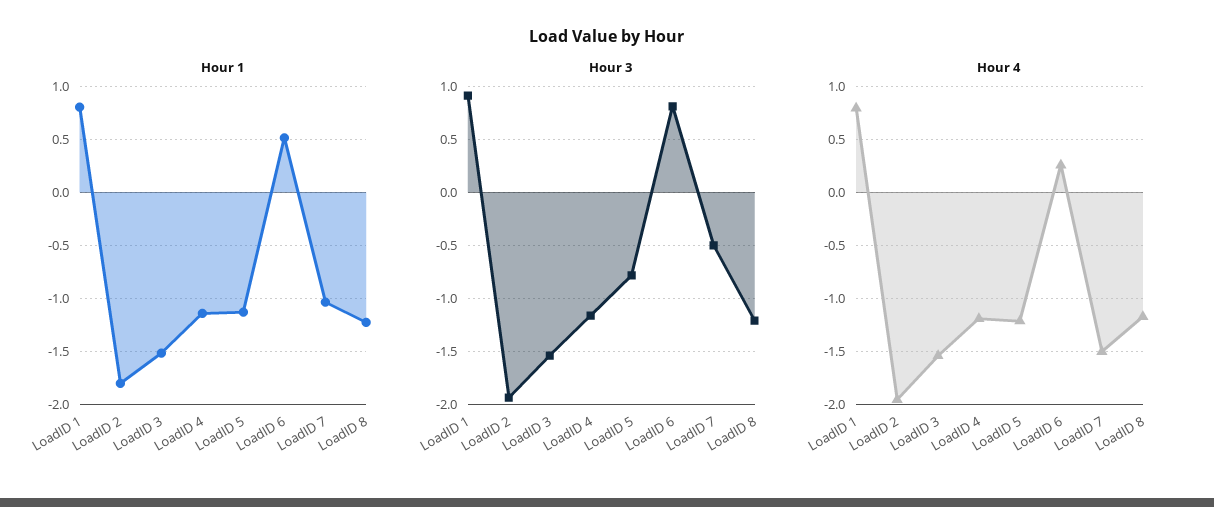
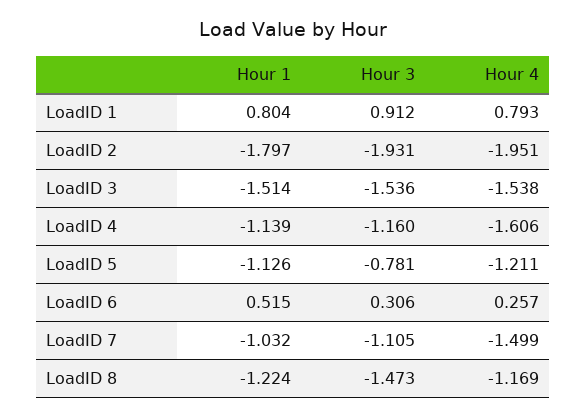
Hour 3, LoadID 6: 0.8 -> 0.306
Hour 3, LoadID 7: -0.5 -> -1.105
Hour 3, LoadID 8: -1.2 -> -1.473
Hour 4, LoadID 4: -1.2 -> -1.606

